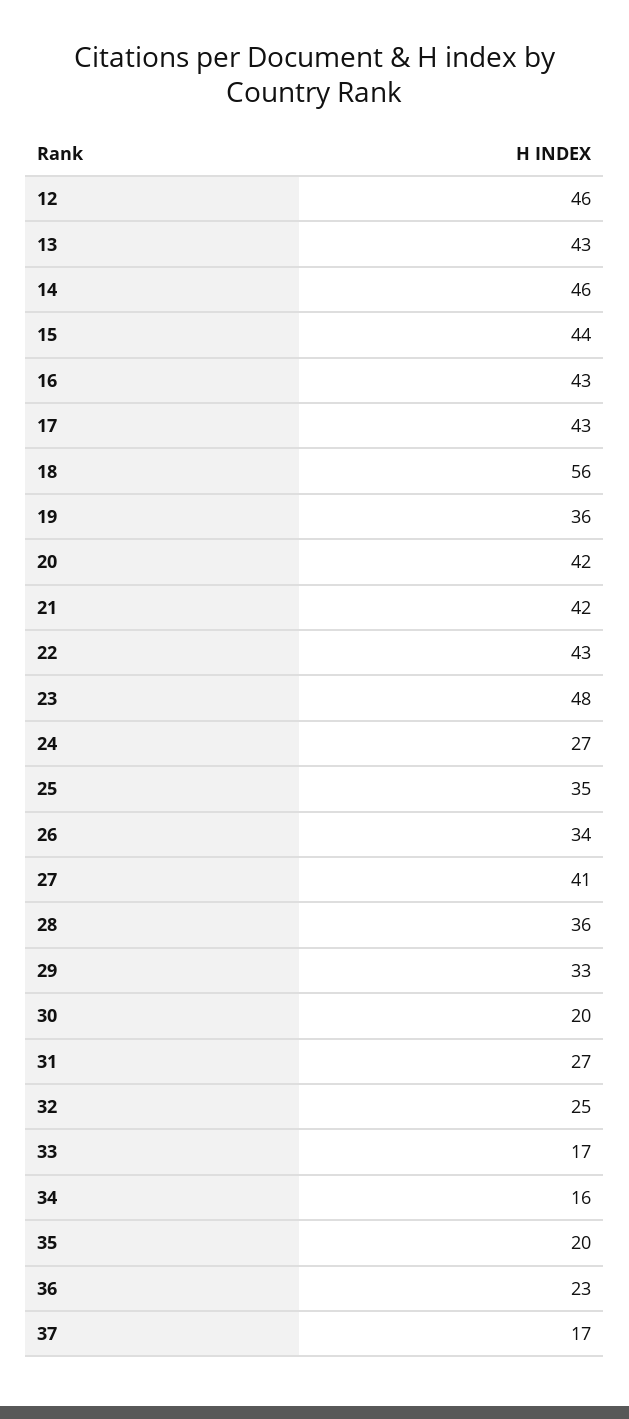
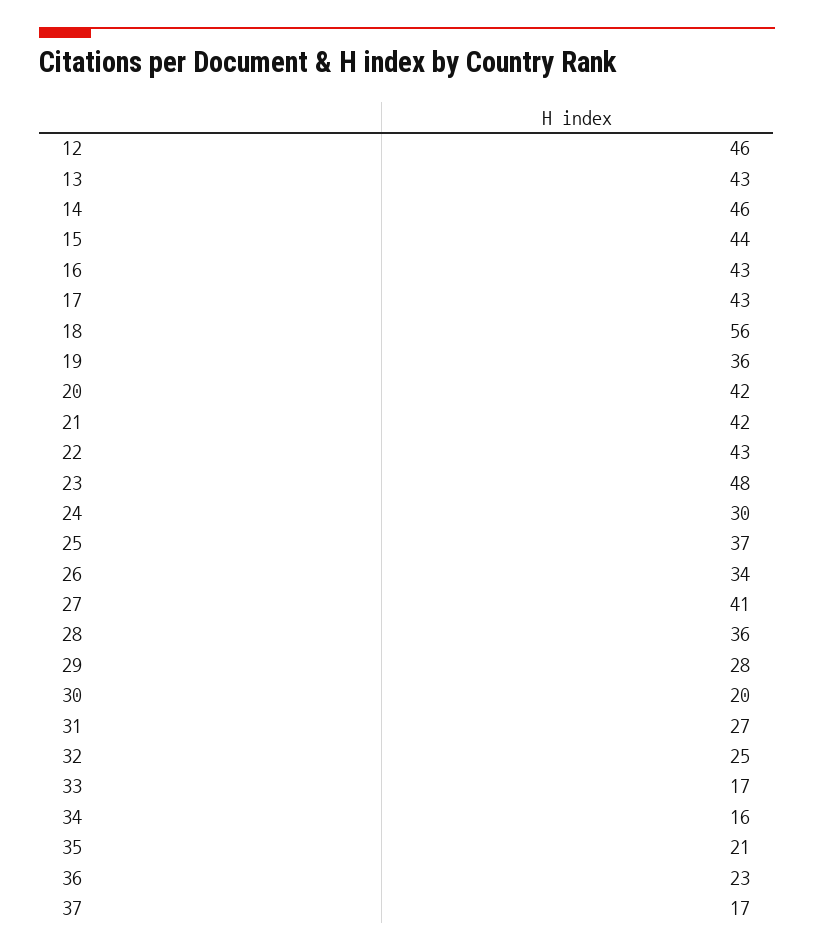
24: 27 -> 30
25: 35 -> 37
29: 33 -> 28
35: 20 -> 21

